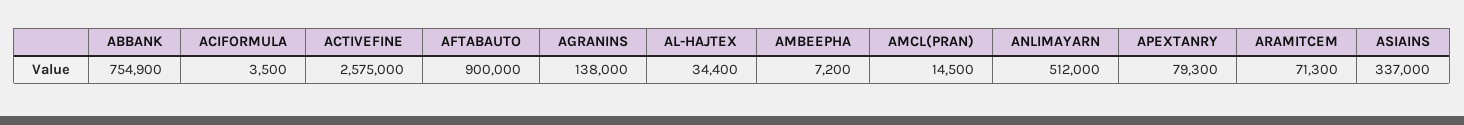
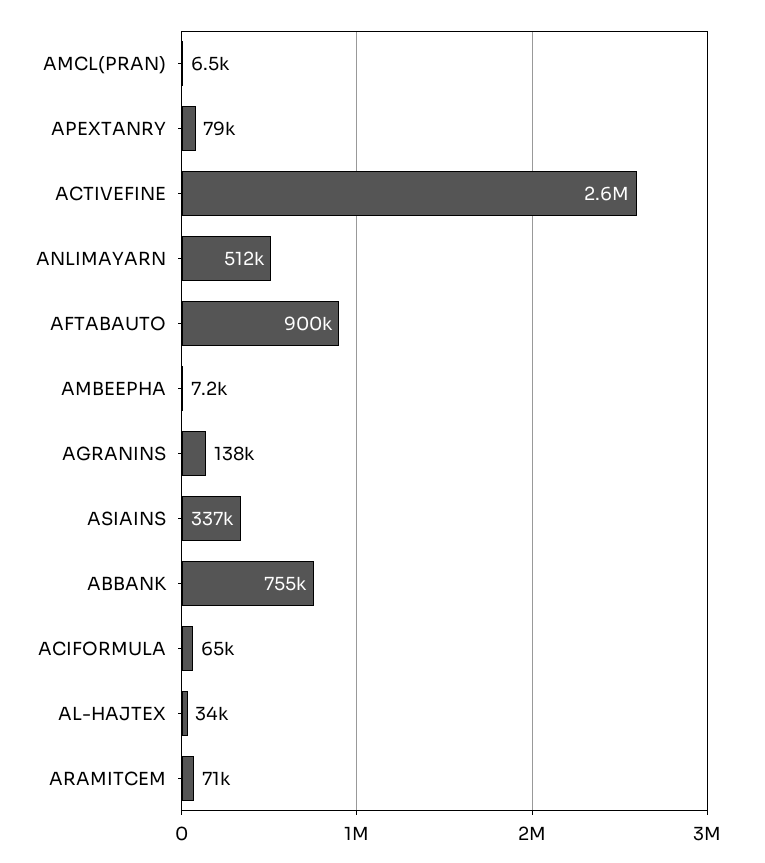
ACIFORMULA: 3500 -> 65000
AMCL(PRAN): 14500 -> 6500

